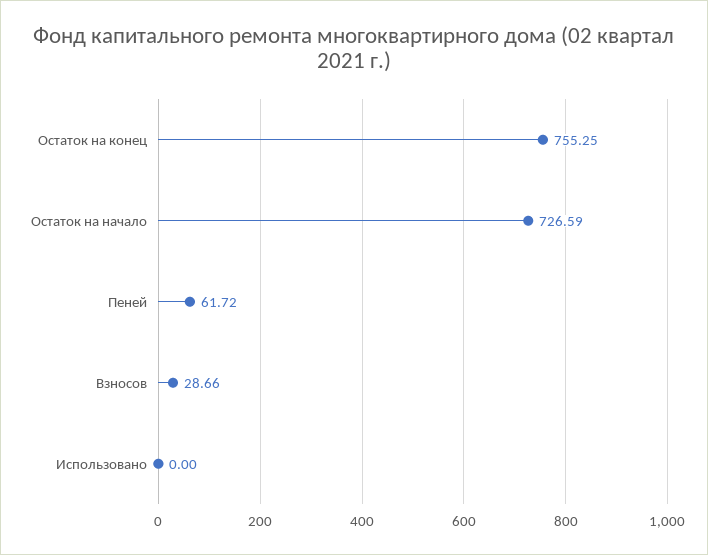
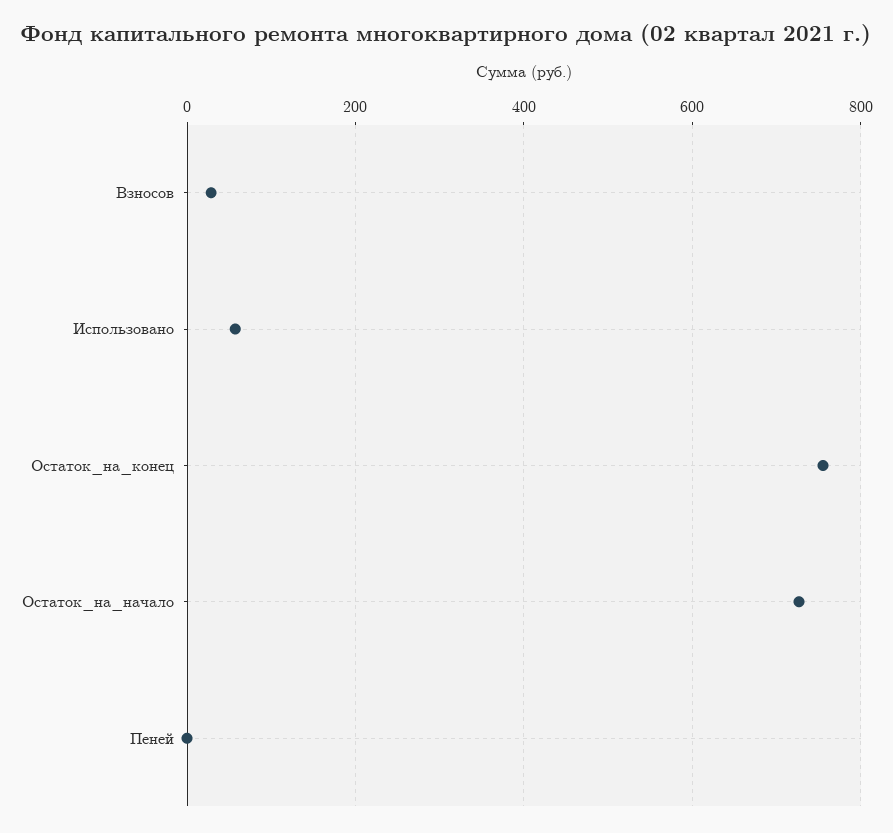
Пеней: 61.72 -> 0
Использовано: 0 -> 60

